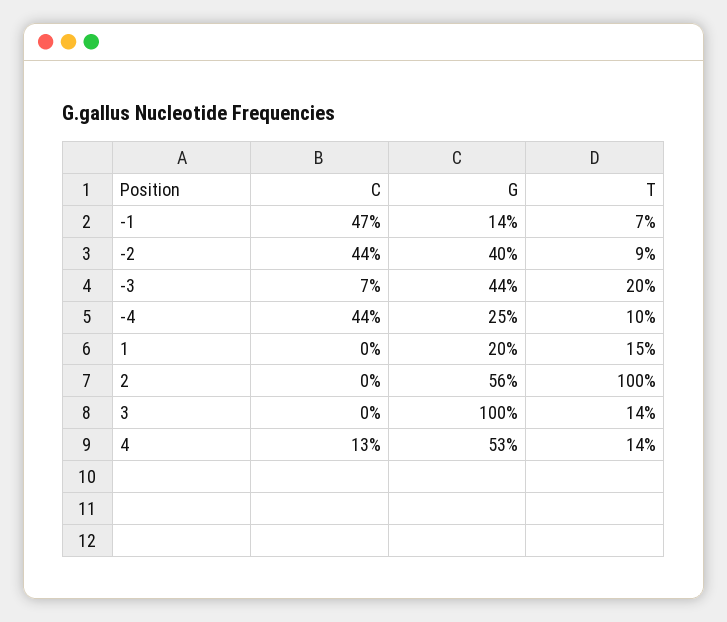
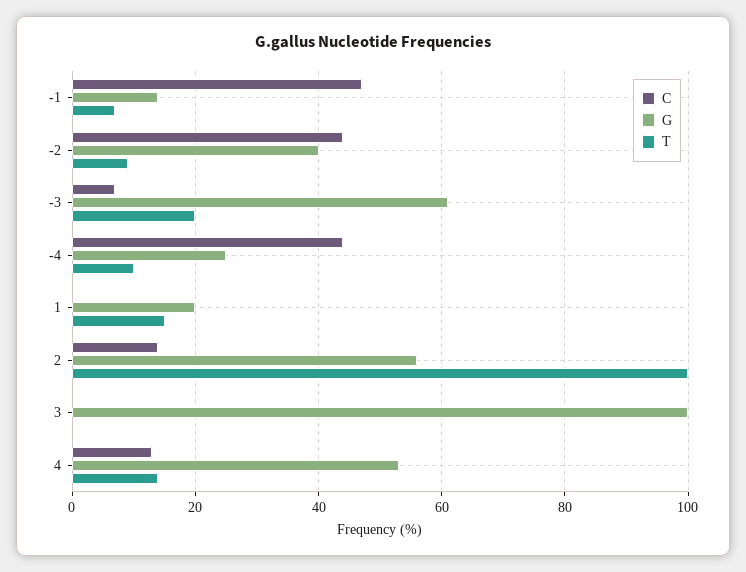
G, -3: 44 -> 60
C, 2: 0 -> 15
T, 3: 14 -> 0

